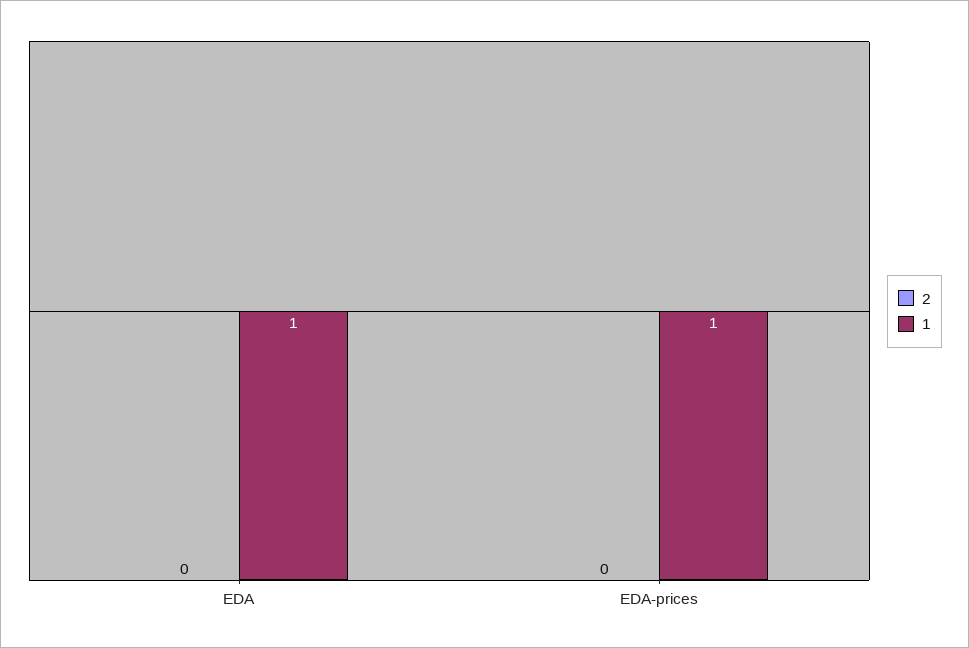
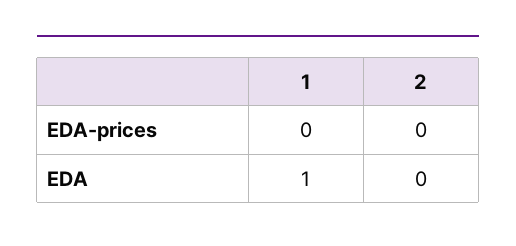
1, EDA-prices: 1 -> 0

